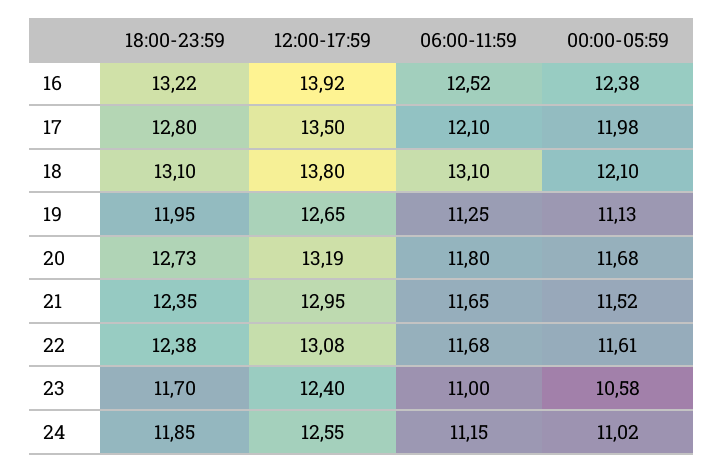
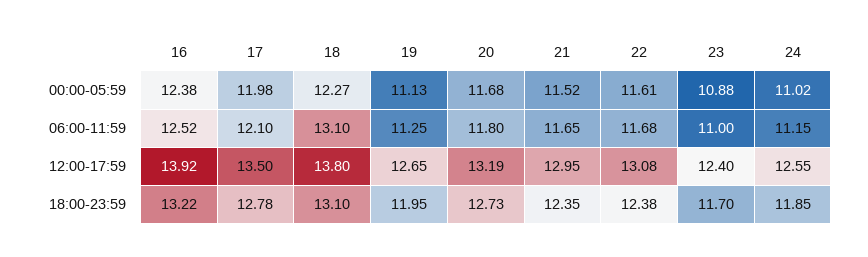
18:00-23:59, 17: 12.8 -> 12.78
00:00-05:59, 18: 12.1 -> 12.27
00:00-05:59, 23: 10.58 -> 10.88

